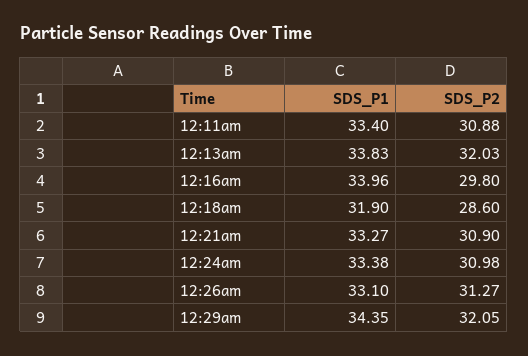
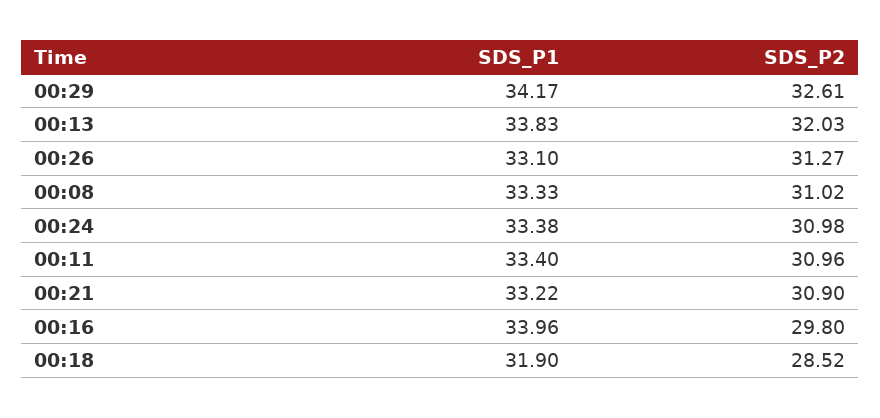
SDS_P2, 12:11am: 30.88 -> 30.96
SDS_P2, 12:18am: 28.6 -> 28.52
SDS_P1, 12:21am: 33.27 -> 33.22
SDS_P1, 12:29am: 34.35 -> 34.17
SDS_P2, 12:29am: 32.05 -> 32.61
SDS_P1, 00:08: none -> 33.33
SDS_P2, 00:08: none -> 31.02

